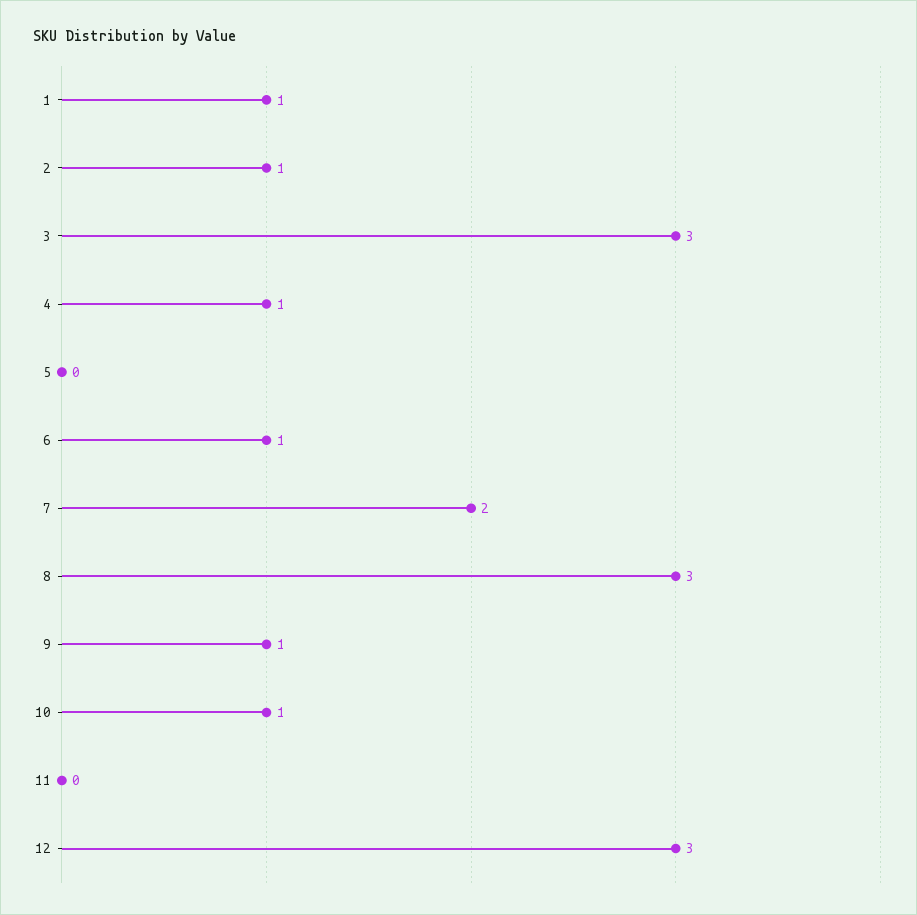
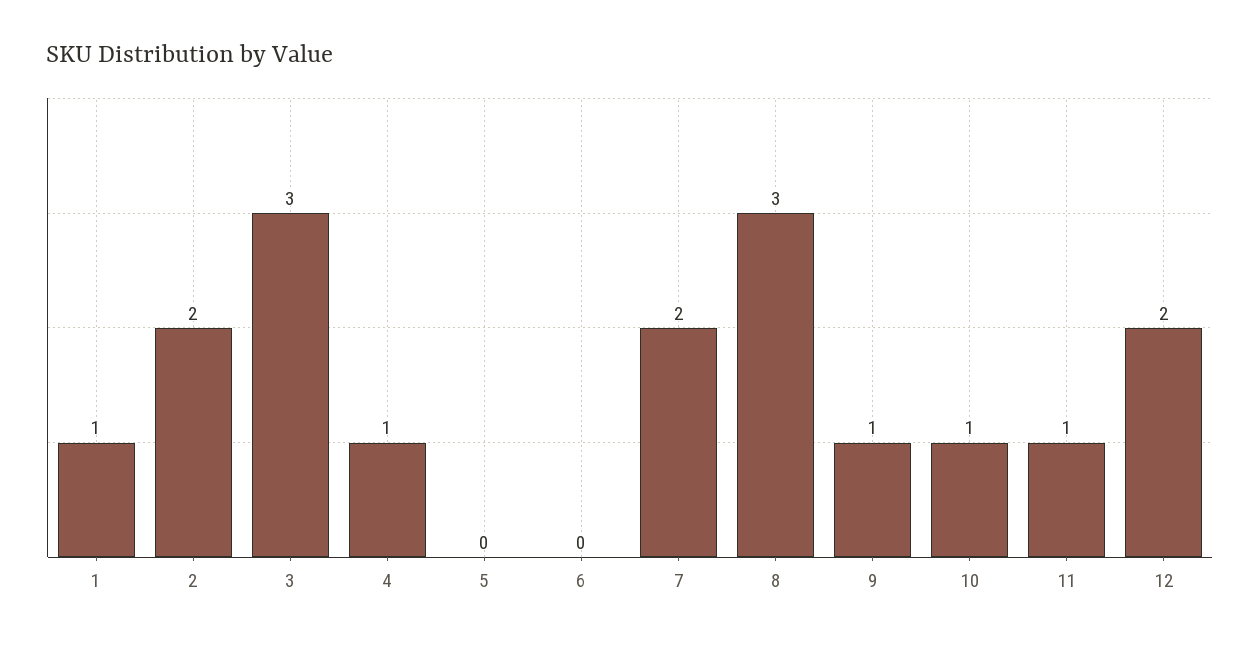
2: 1 -> 2
6: 1 -> 0
11: 0 -> 1
12: 3 -> 2

